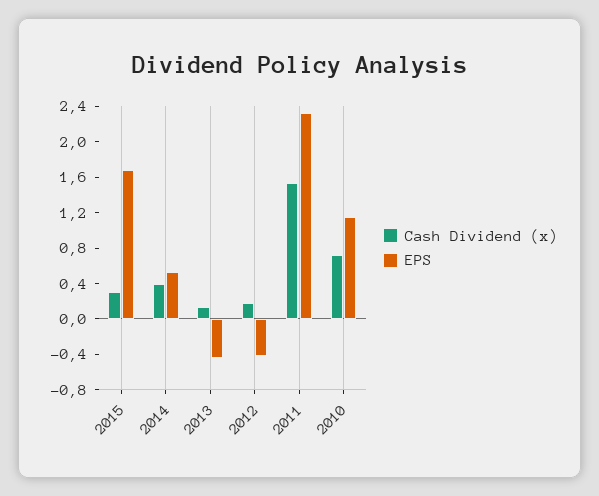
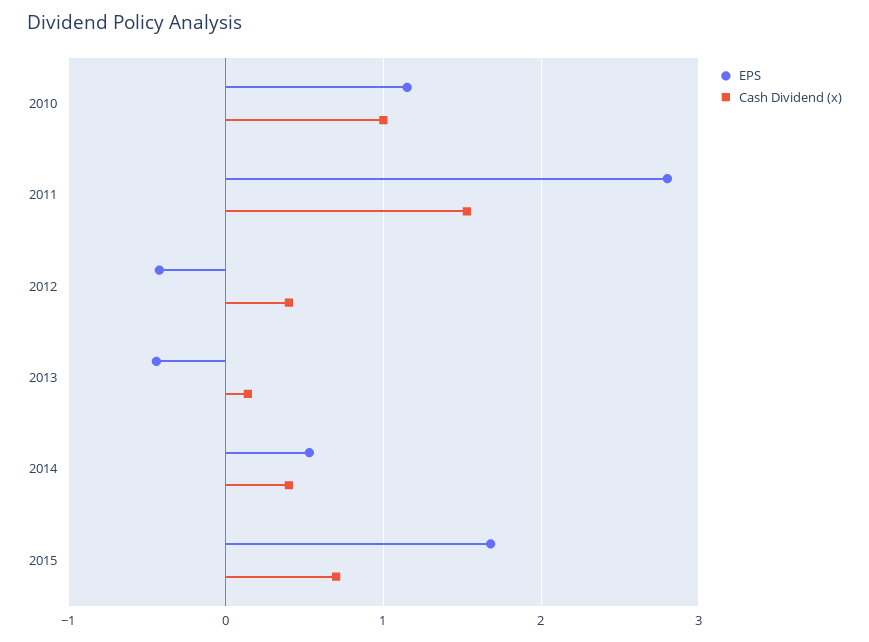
Cash Dividend (x), 2015: 0.3 -> 0.7
Cash Dividend (x), 2012: 0.2 -> 0.4
EPS, 2011: 2.3 -> 2.8
Cash Dividend (x), 2010: 0.7 -> 1

